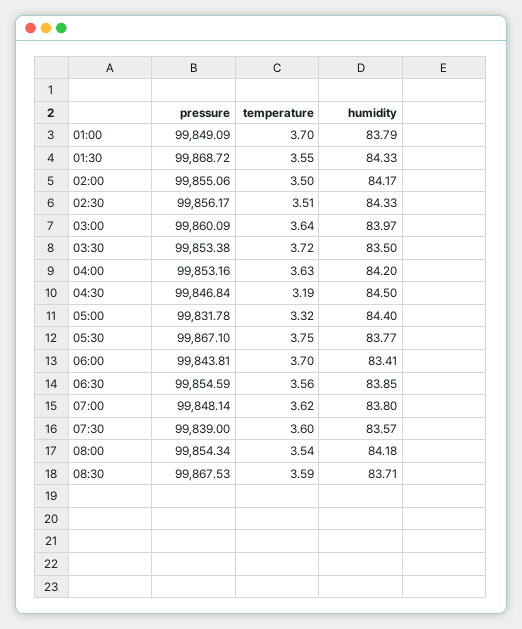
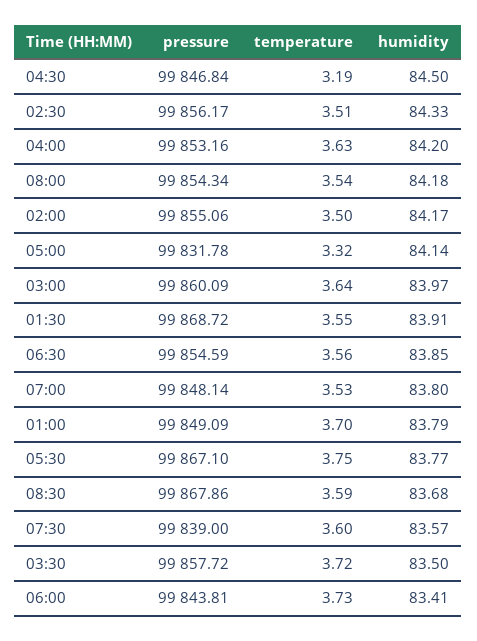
humidity, 01:30: 84.33 -> 83.91
pressure, 03:30: 99853.38 -> 99857.72
humidity, 05:00: 84.4 -> 84.14
temperature, 06:00: 3.7 -> 3.73
temperature, 07:00: 3.62 -> 3.53
pressure, 08:30: 99867.53 -> 99867.86
humidity, 08:30: 83.71 -> 83.68

